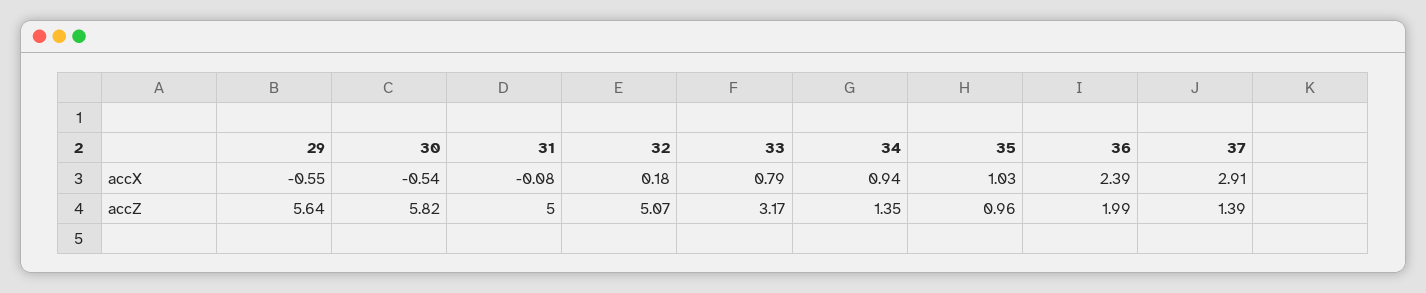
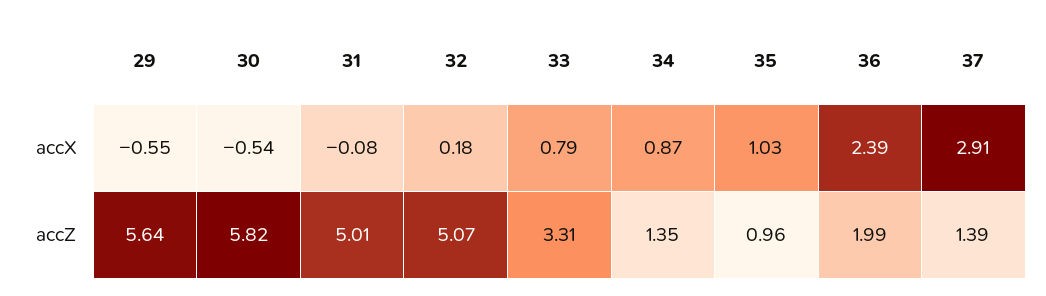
34, accX: 0.94 -> 0.87
31, accZ: 5 -> 5.01
33, accZ: 3.17 -> 3.31

